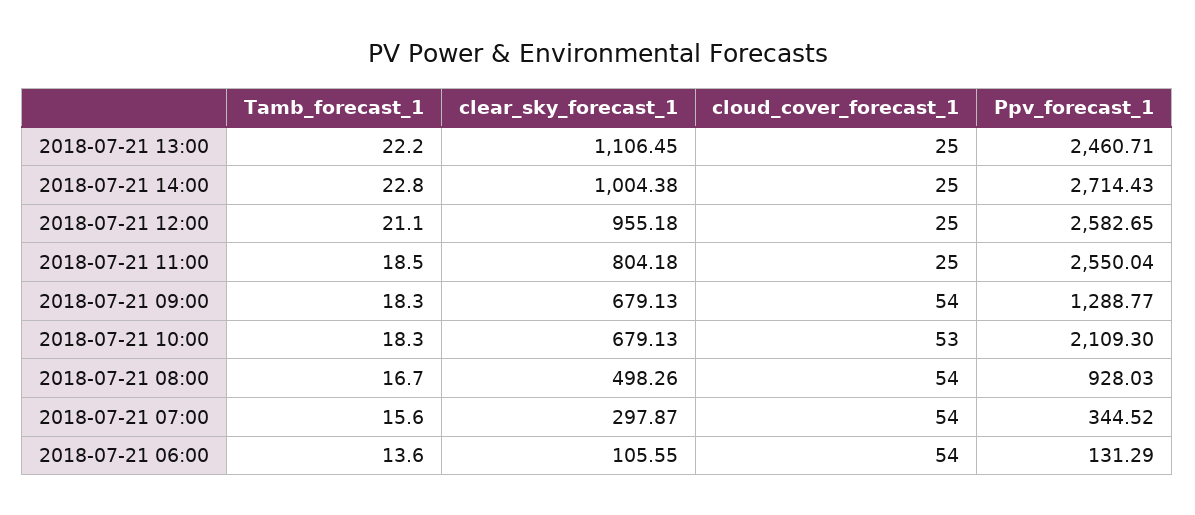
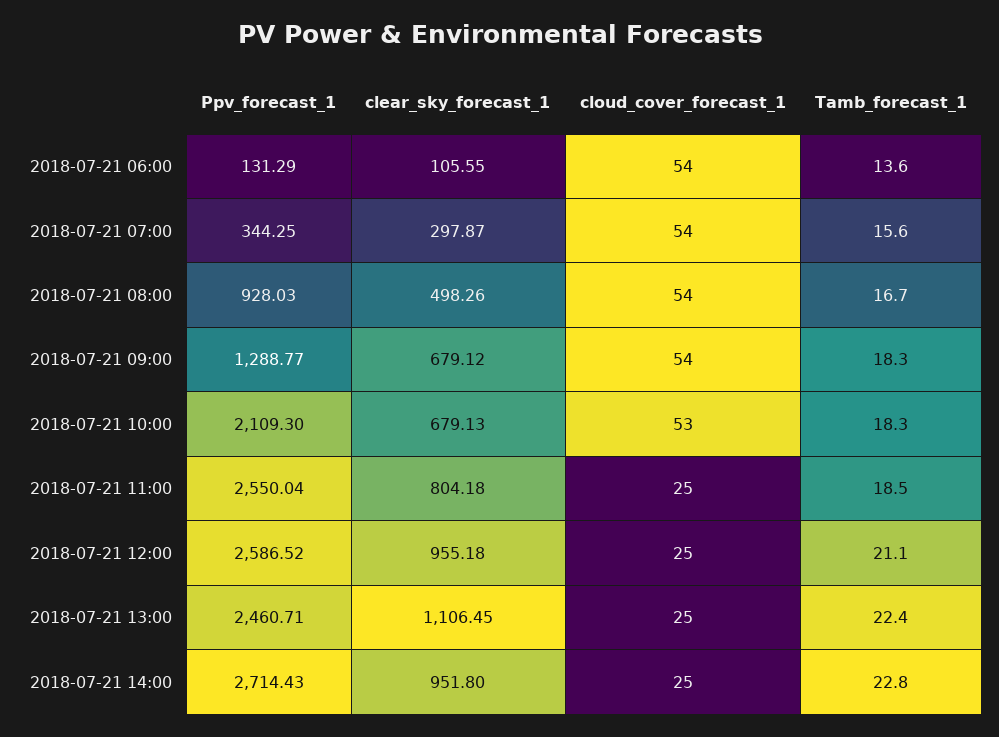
Tamb_forecast_1, 2018-07-21 13:00: 22.2 -> 22.4
clear_sky_forecast_1, 2018-07-21 14:00: 1004.38 -> 951.8
Ppv_forecast_1, 2018-07-21 12:00: 2582.65 -> 2586.52
clear_sky_forecast_1, 2018-07-21 09:00: 679.13 -> 679.12
Ppv_forecast_1, 2018-07-21 07:00: 344.52 -> 344.25

